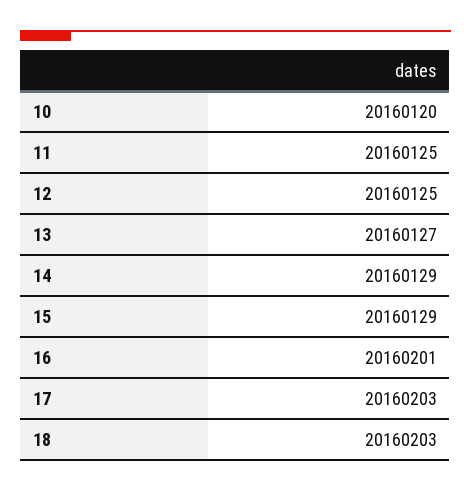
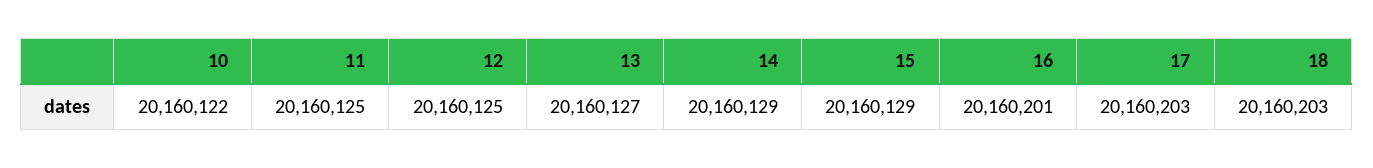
10: 20160120 -> 20160122

